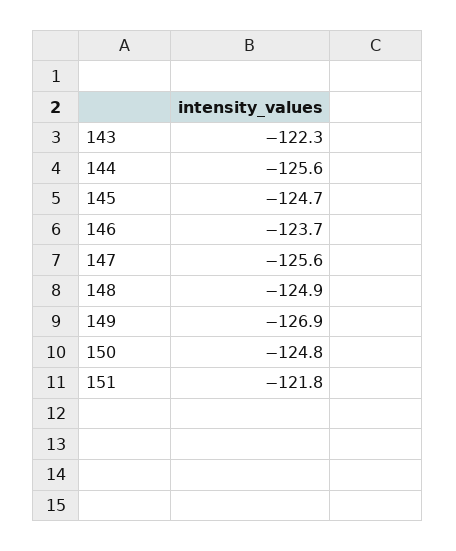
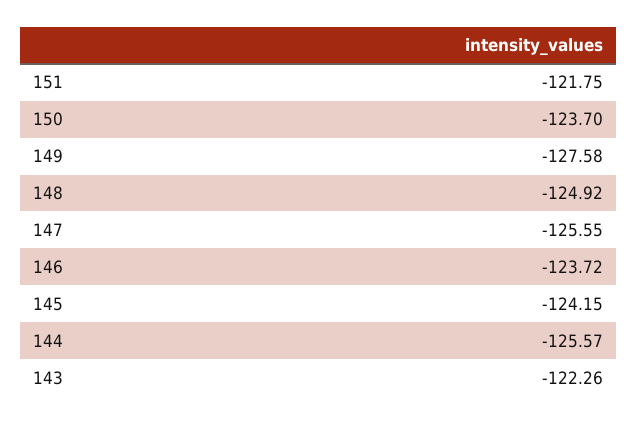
145: -124.7 -> -124.15
149: -126.9 -> -127.58
150: -124.8 -> -123.7

